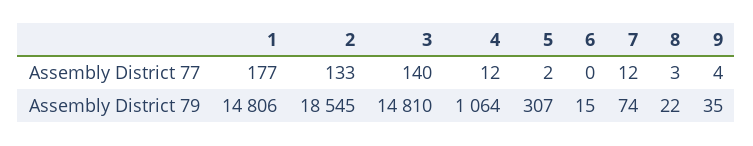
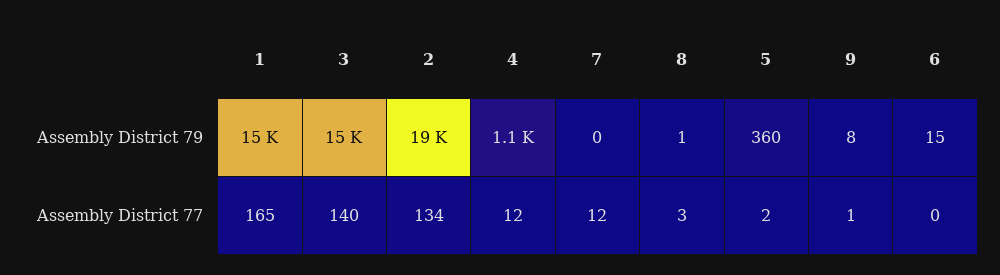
1, Assembly District 77: 177 -> 165
2, Assembly District 77: 133 -> 134
9, Assembly District 77: 4 -> 1
5, Assembly District 79: 307 -> 360
7, Assembly District 79: 74 -> 0
8, Assembly District 79: 22 -> 1
9, Assembly District 79: 35 -> 8

